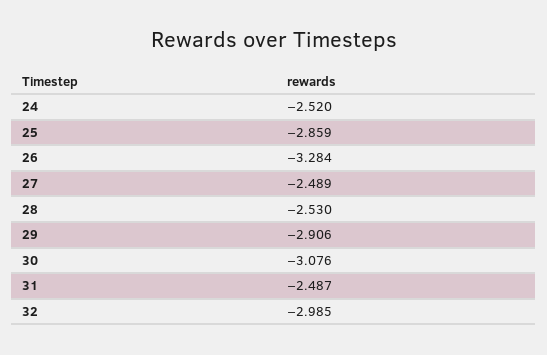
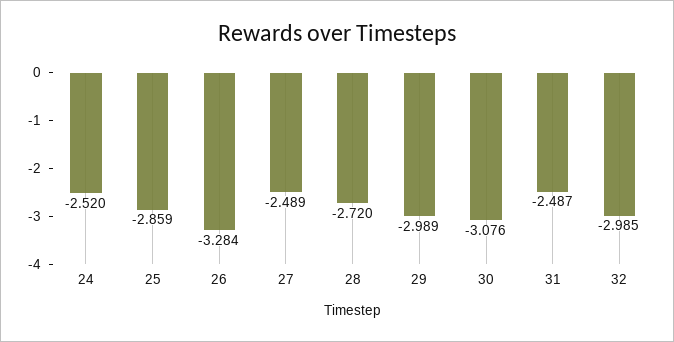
28: -2.53 -> -2.72
29: -2.906 -> -2.989

